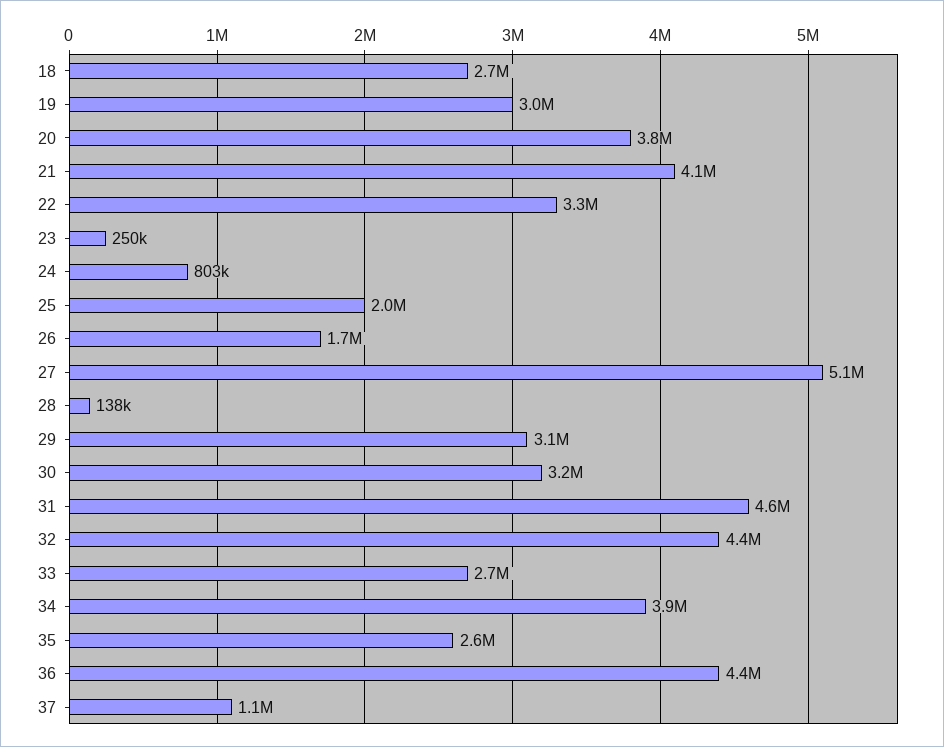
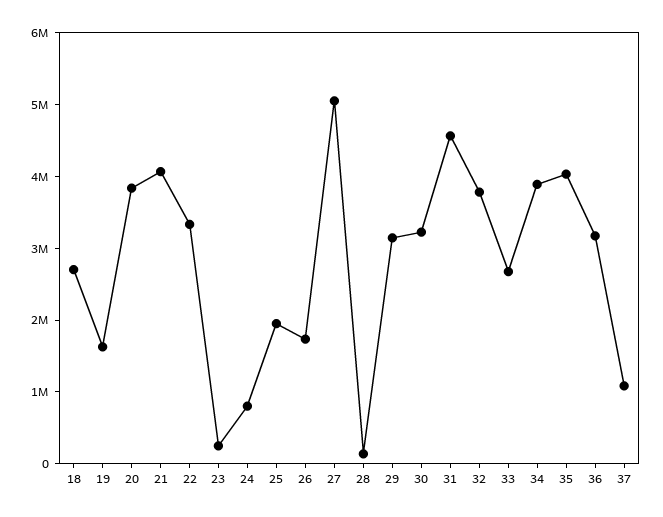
19: 3000000 -> 1600000
32: 4400000 -> 3800000
35: 2600000 -> 4000000
36: 4400000 -> 3200000

